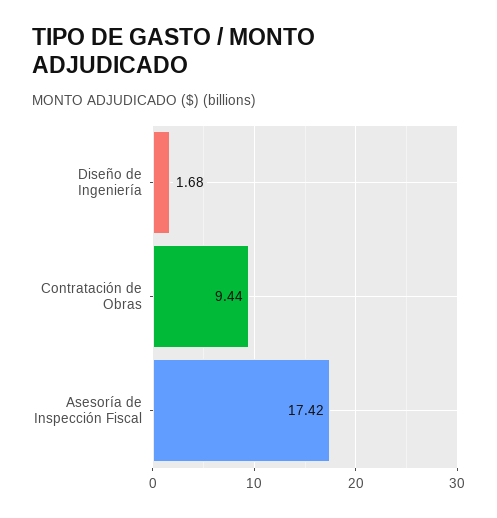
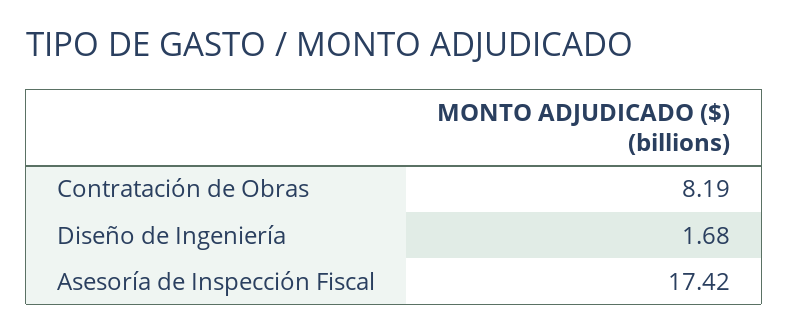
Contratación de Obras: 9.44 -> 8.19

